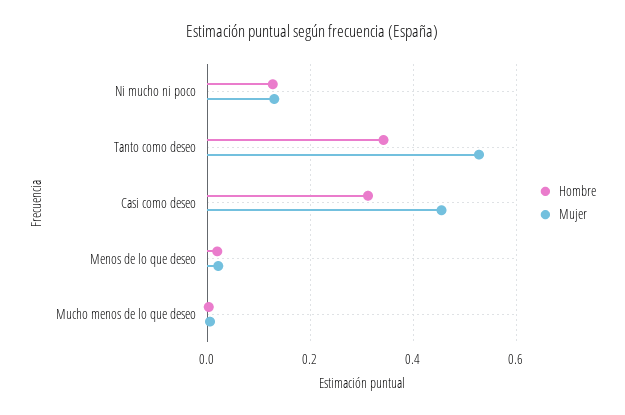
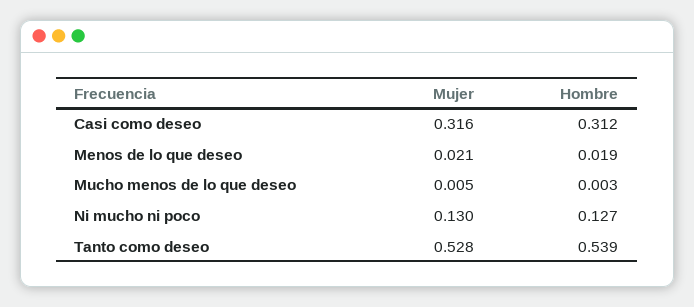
Hombre, Tanto como deseo: 0.34 -> 0.539
Mujer, Casi como deseo: 0.46 -> 0.316

